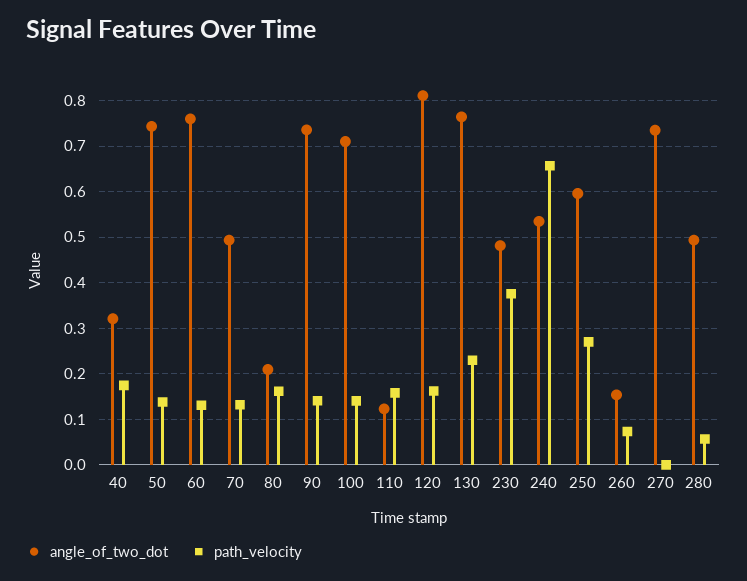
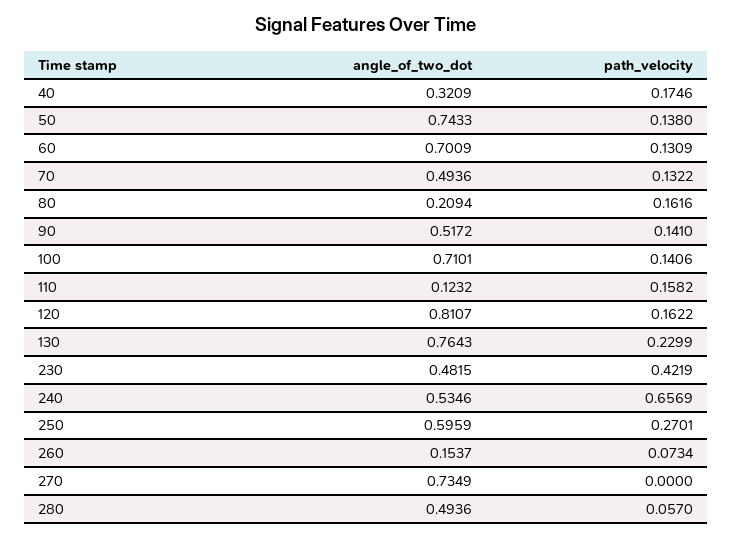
angle_of_two_dot, 60: 0.76 -> 0.7009
angle_of_two_dot, 90: 0.74 -> 0.5172
path_velocity, 230: 0.38 -> 0.4219

